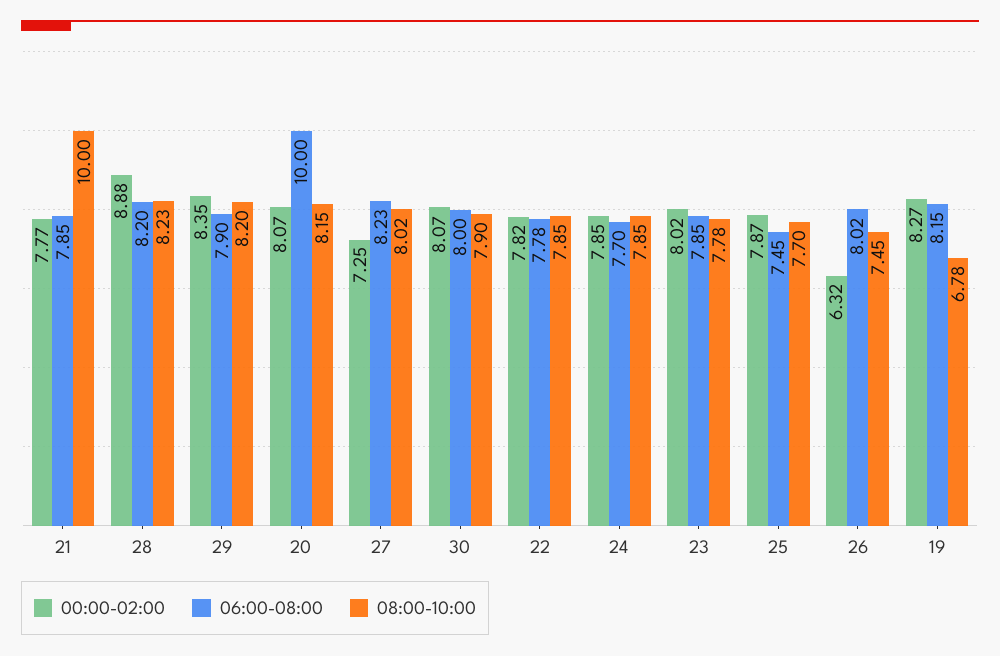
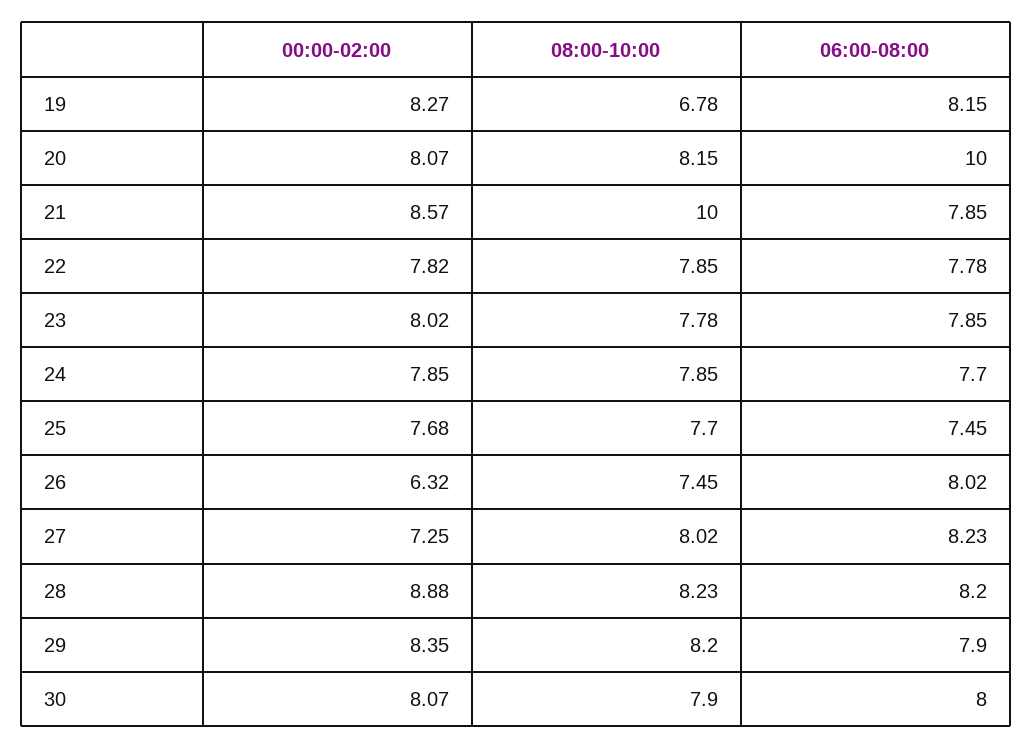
00:00-02:00, 21: 7.77 -> 8.57
00:00-02:00, 25: 7.87 -> 7.68

